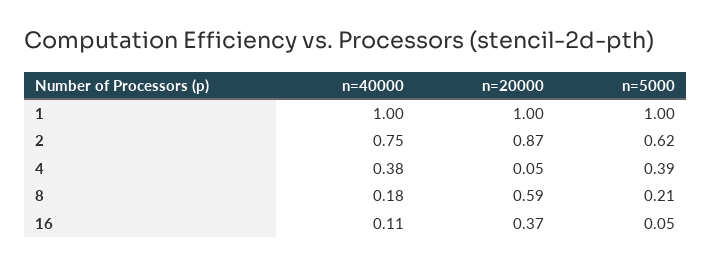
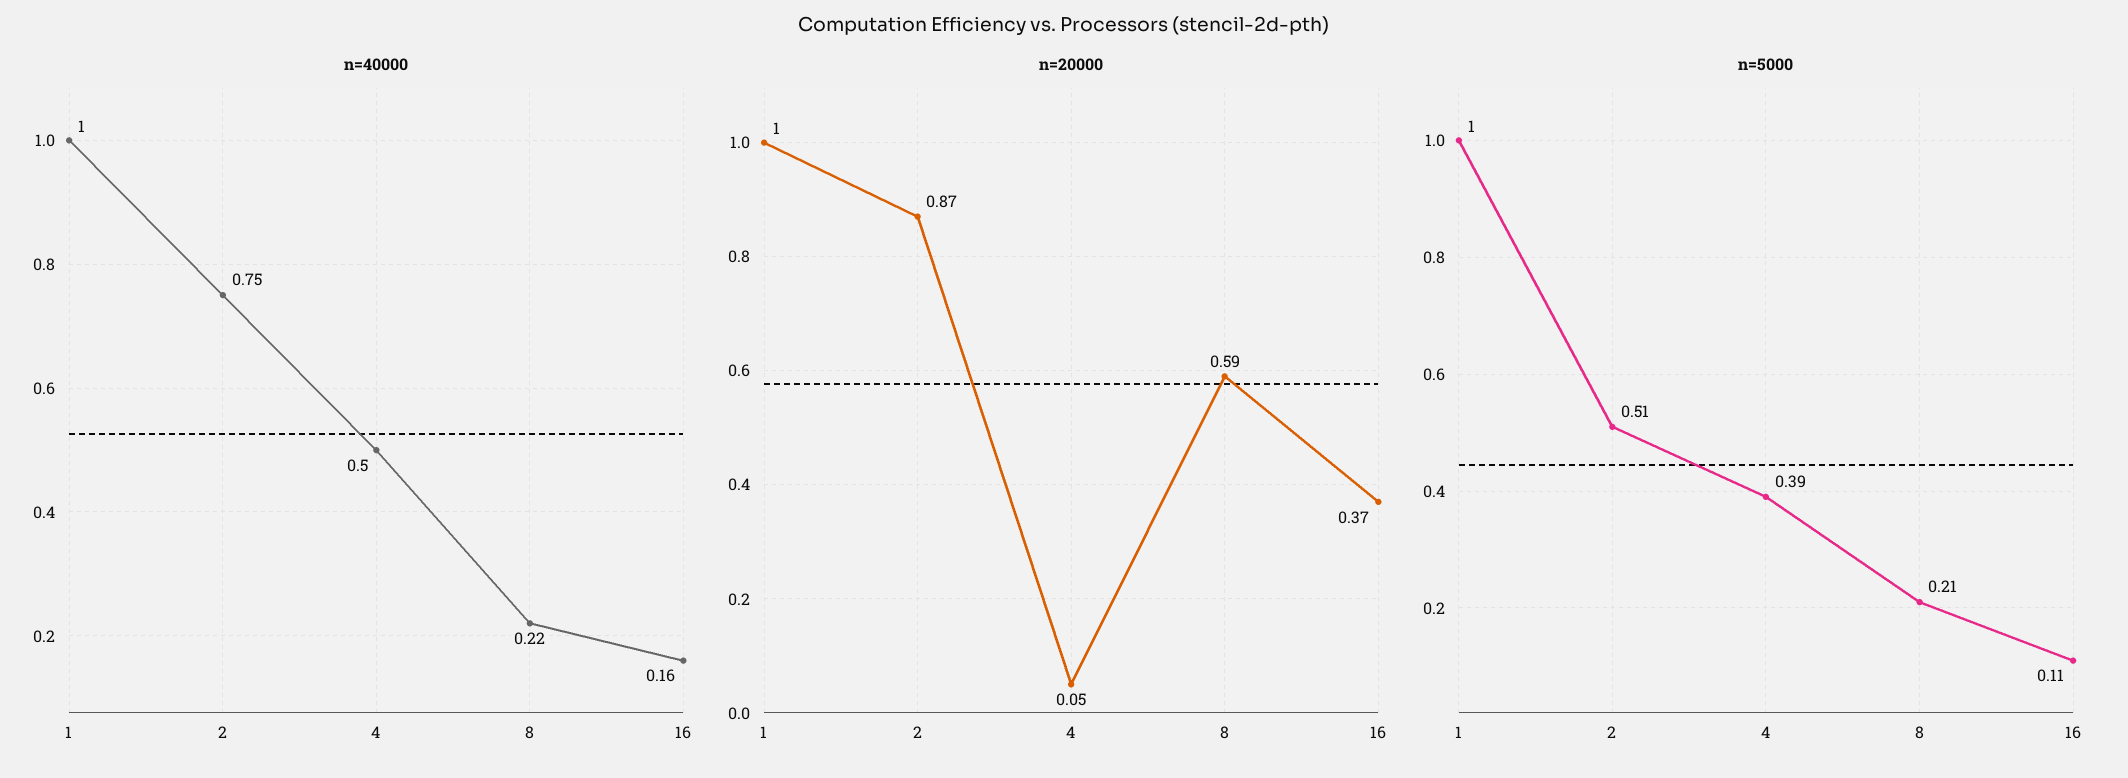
n=5000, 2: 0.62 -> 0.51
n=40000, 4: 0.38 -> 0.5
n=40000, 8: 0.18 -> 0.22
n=40000, 16: 0.11 -> 0.16
n=5000, 16: 0.05 -> 0.11

